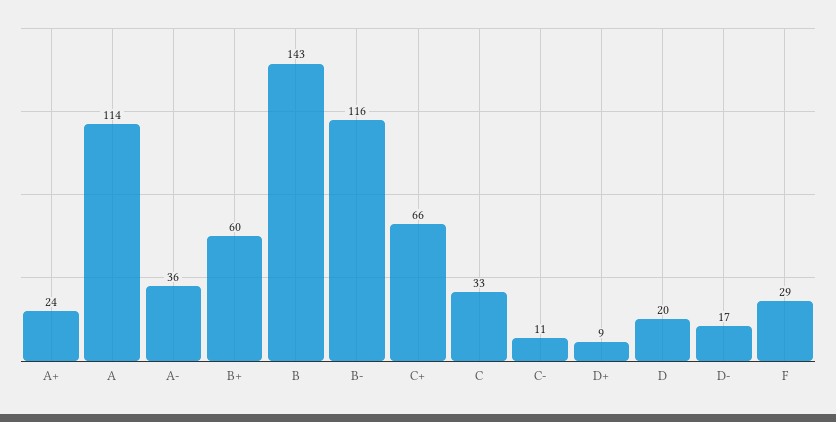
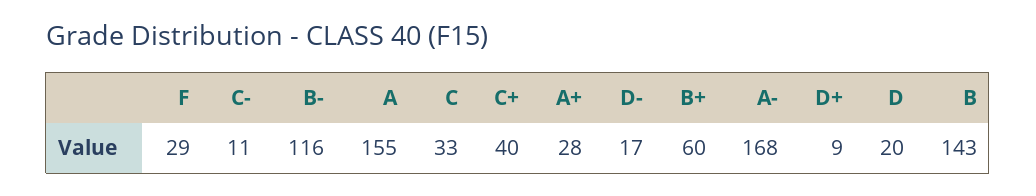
A+: 24 -> 28
A: 114 -> 155
A-: 36 -> 168
C+: 66 -> 40

